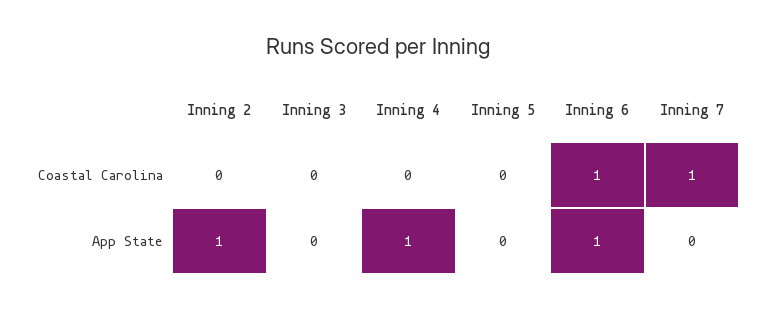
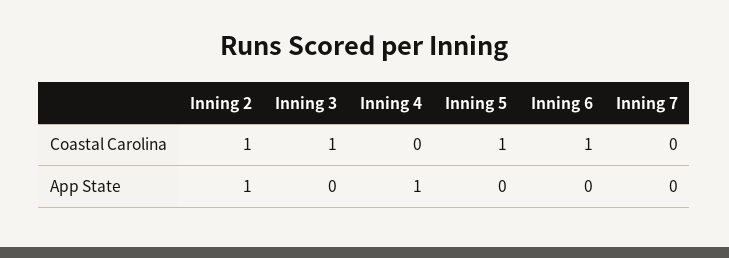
Inning 2, Coastal Carolina: 0 -> 1
Inning 3, Coastal Carolina: 0 -> 1
Inning 5, Coastal Carolina: 0 -> 1
Inning 7, Coastal Carolina: 1 -> 0
Inning 6, App State: 1 -> 0

